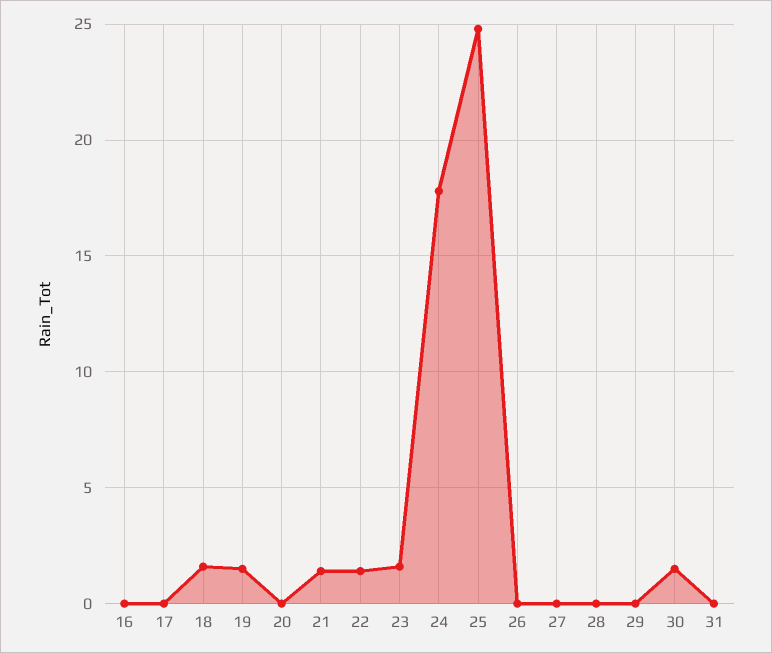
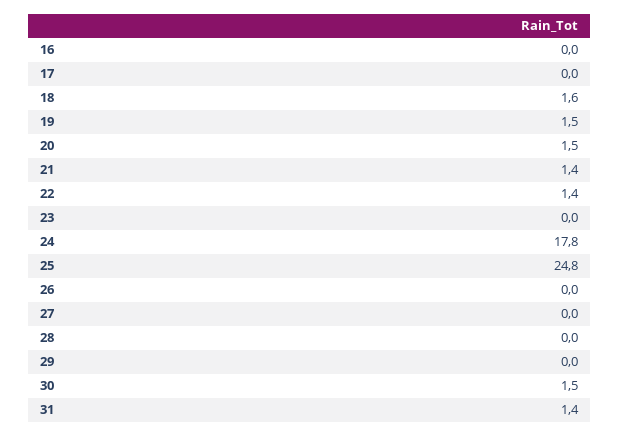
20: 0 -> 1.5
23: 1.5 -> 0
31: 0 -> 1.4

